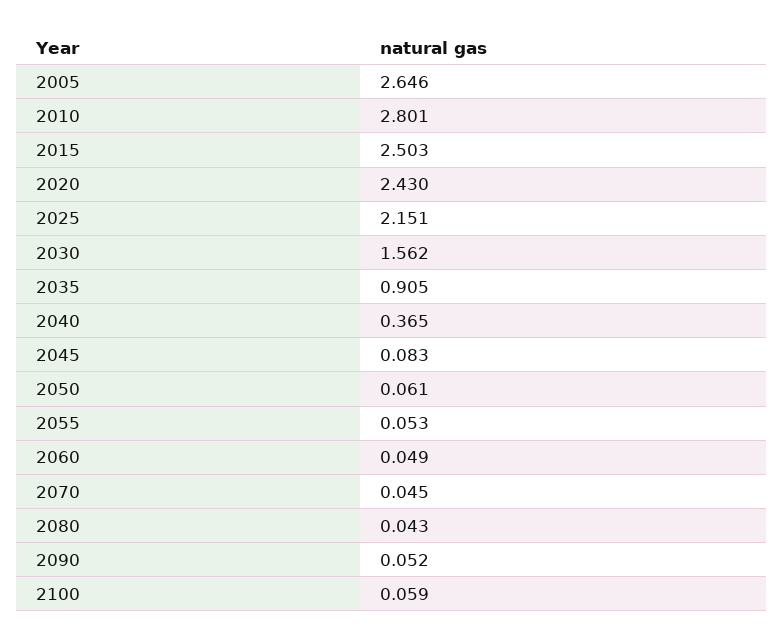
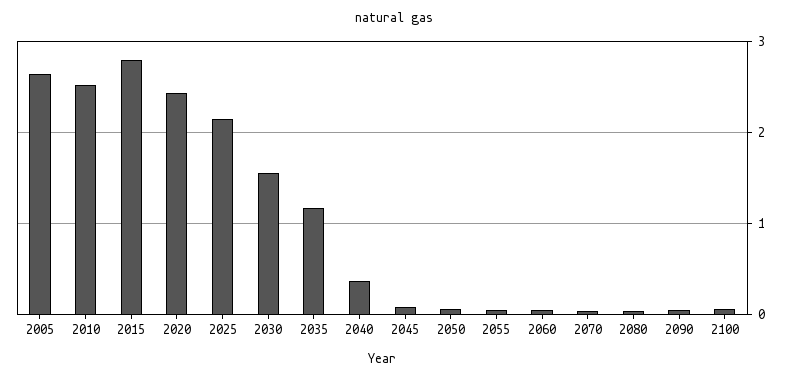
2010: 2.801 -> 2.5
2015: 2.503 -> 2.8
2035: 0.905 -> 1.2

